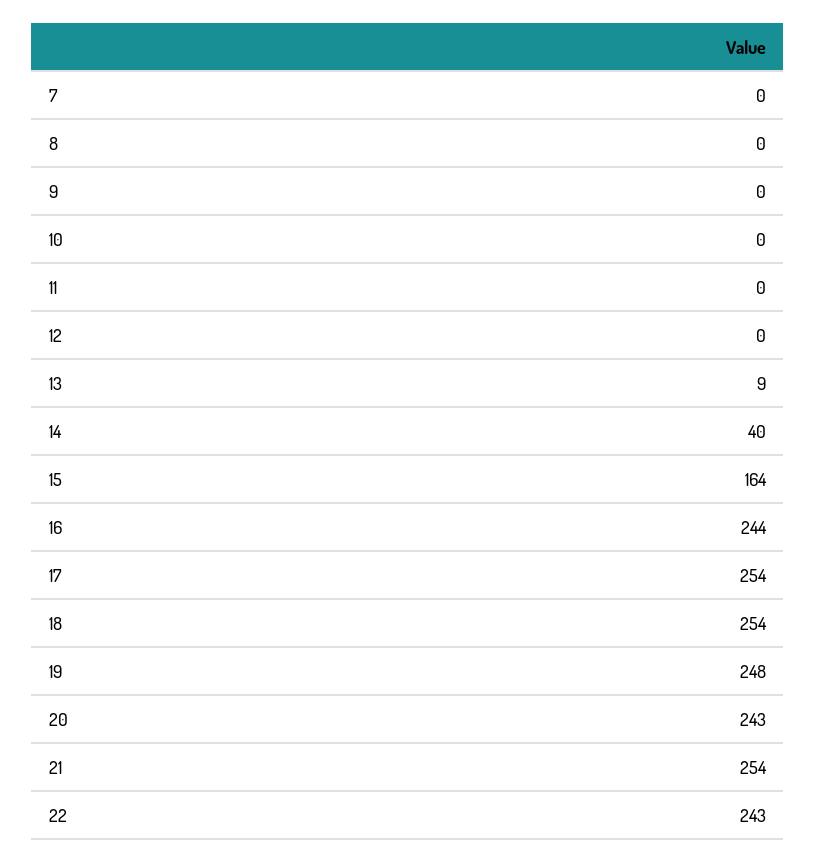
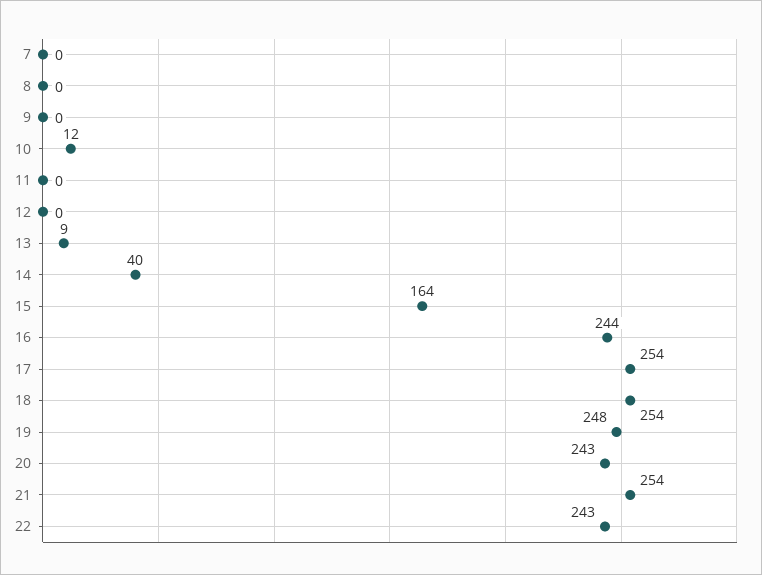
10: 0 -> 12

